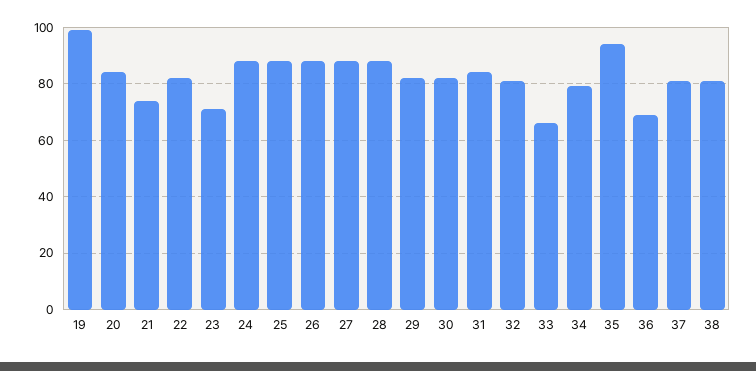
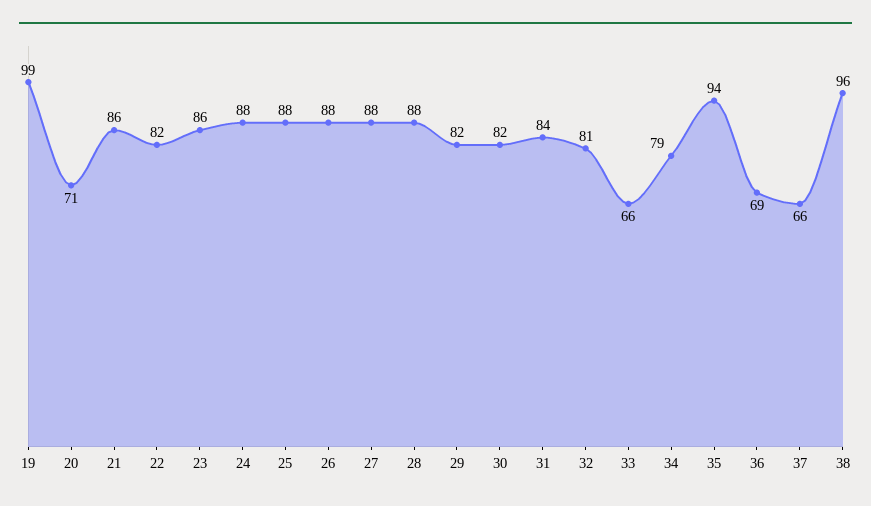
20: 85 -> 71
21: 75 -> 86
23: 70 -> 86
37: 80 -> 66
38: 80 -> 96

